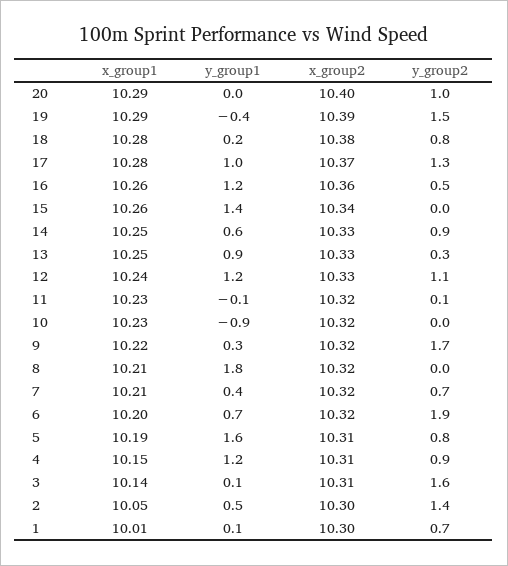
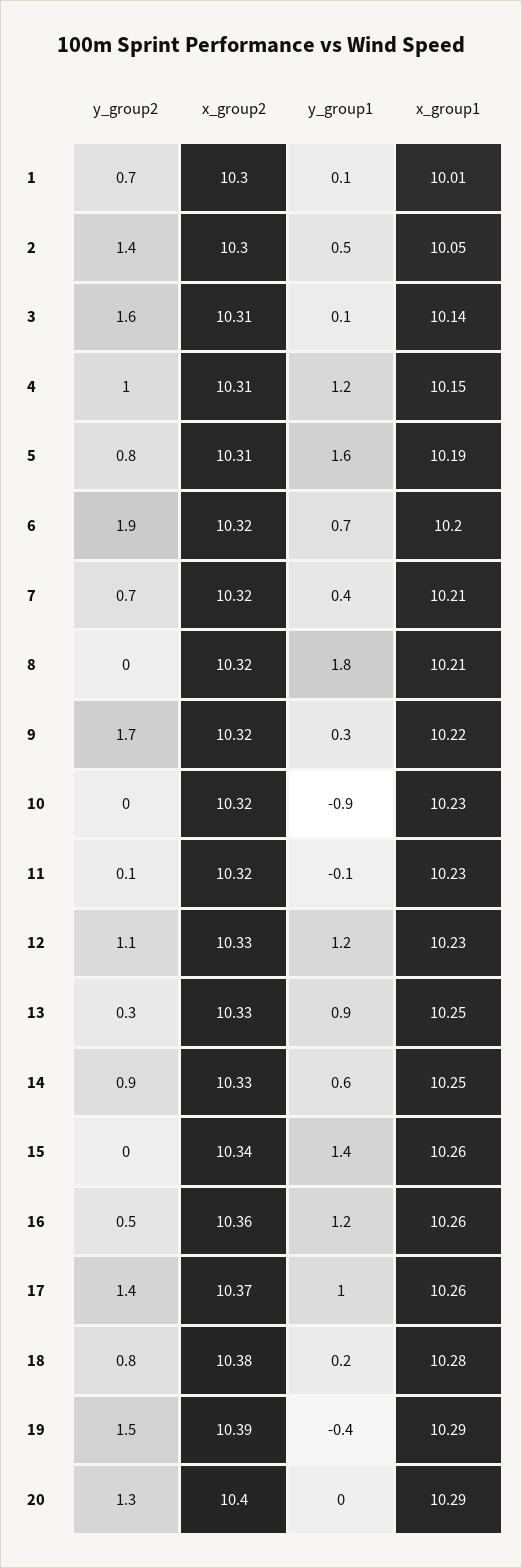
y_group2, 20: 1 -> 1.3
x_group1, 17: 10.28 -> 10.26
y_group2, 17: 1.3 -> 1.4
x_group1, 12: 10.24 -> 10.23
y_group2, 4: 0.9 -> 1

